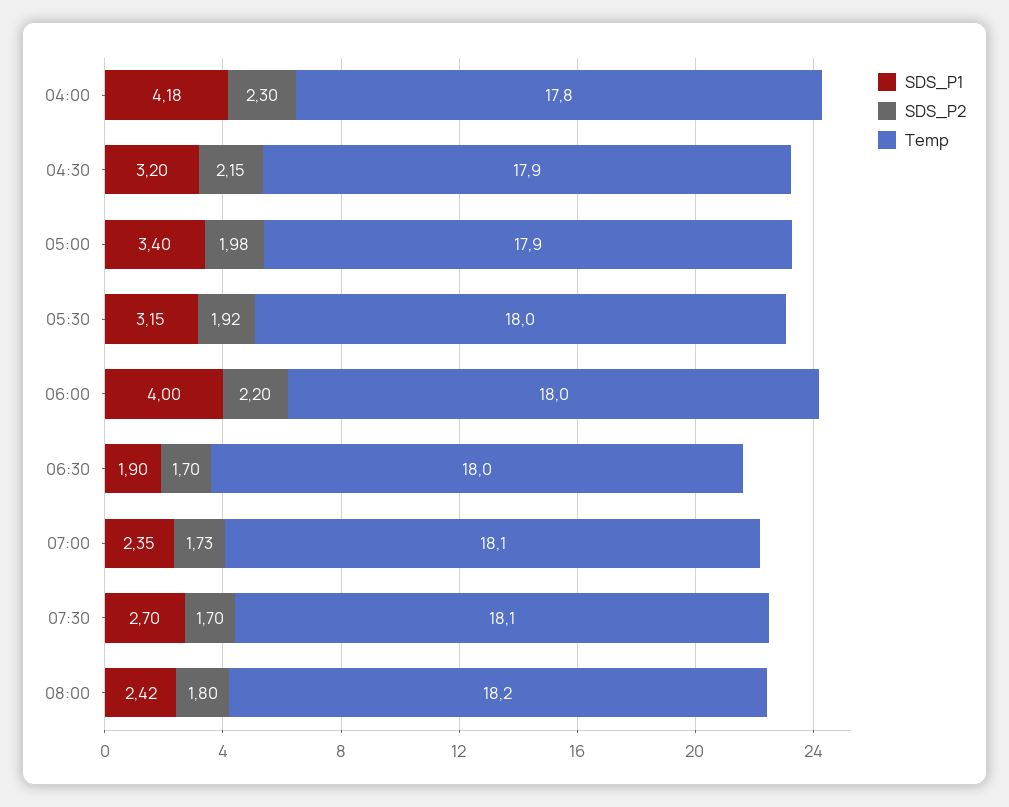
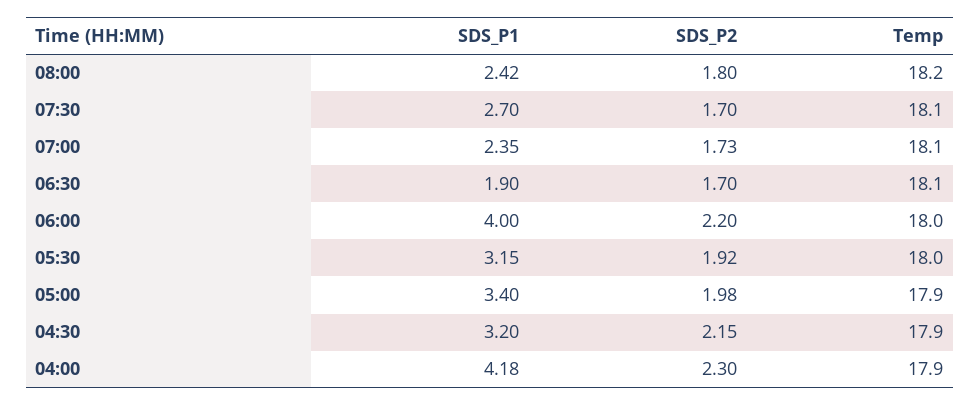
Temp, 04:00: 17.8 -> 17.9
Temp, 06:30: 18 -> 18.1

